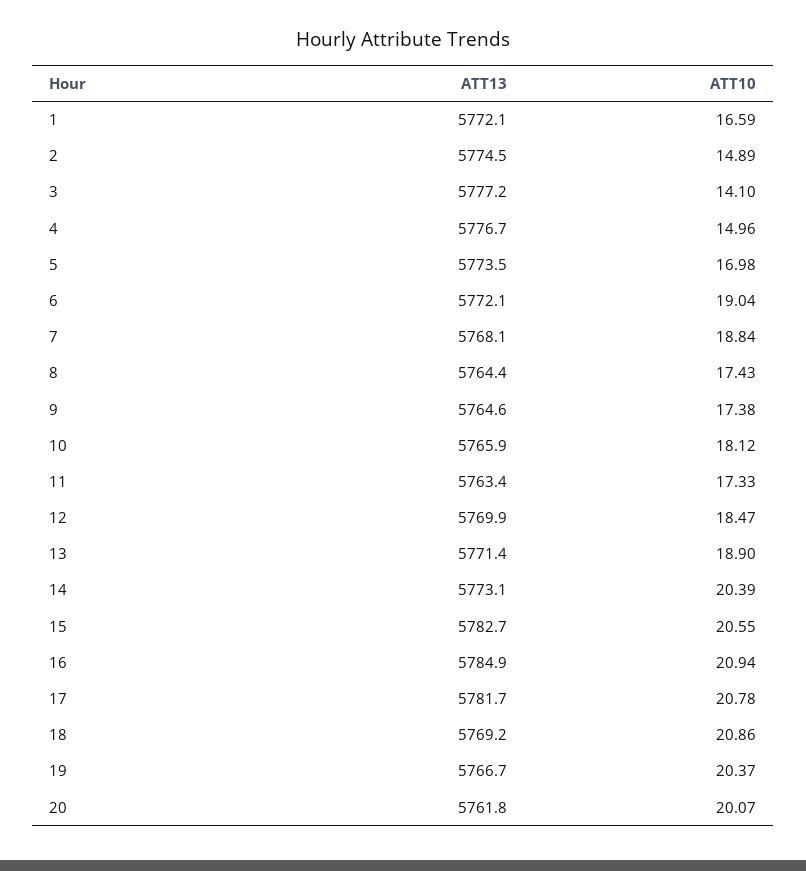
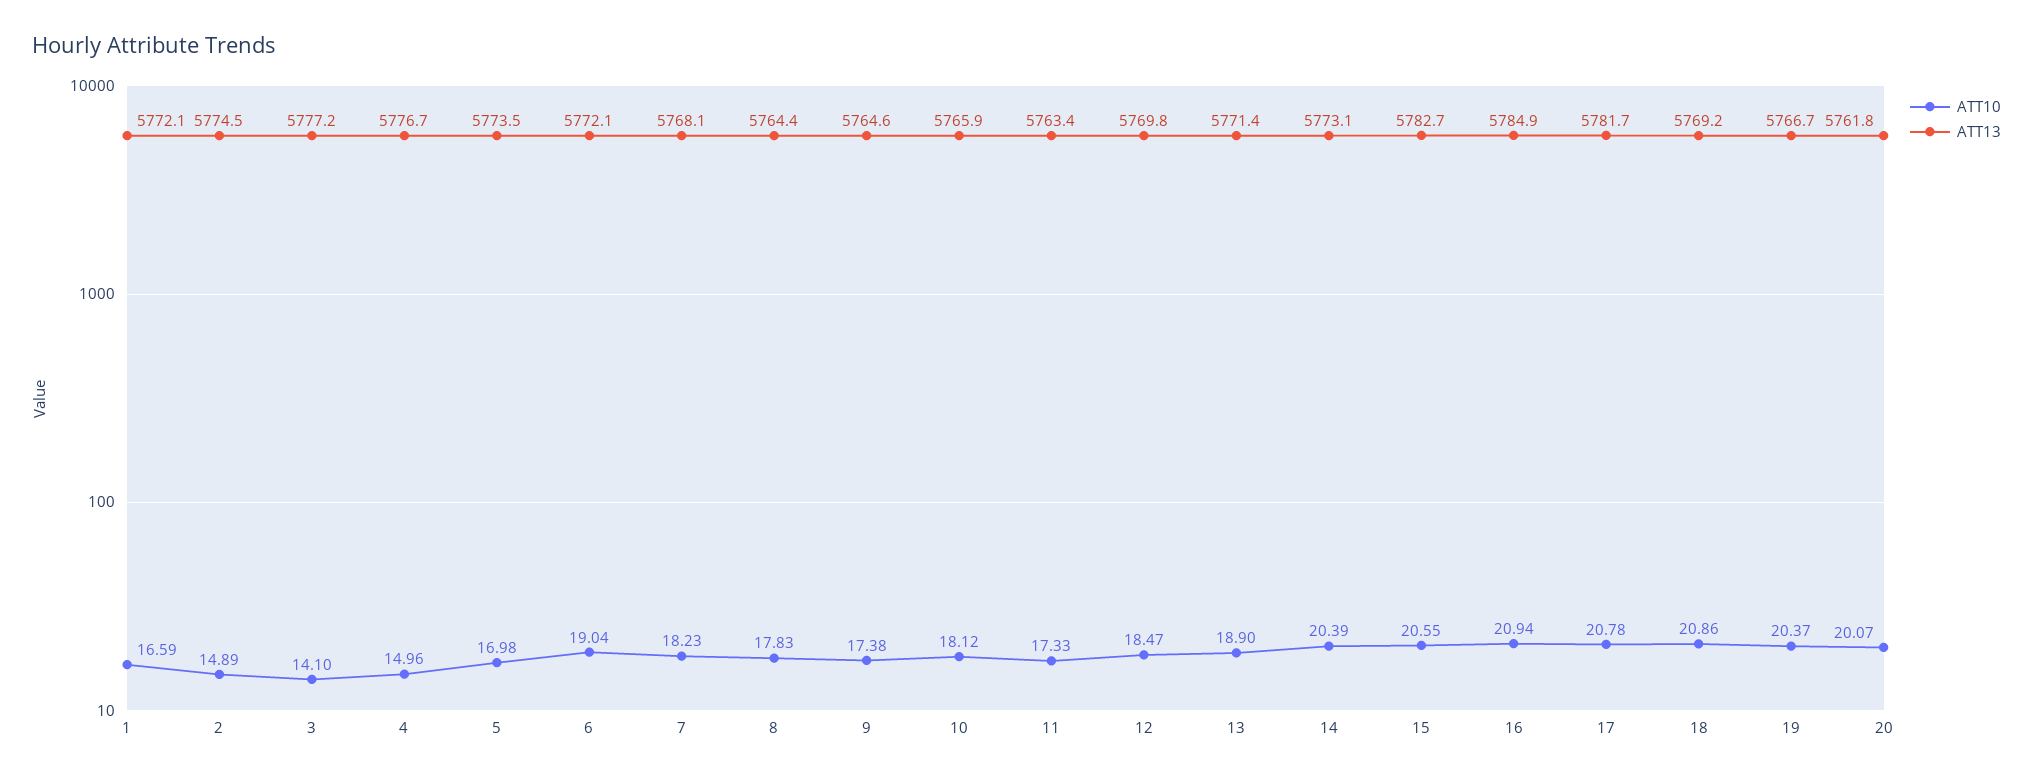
ATT10, 7: 18.84 -> 18.23
ATT10, 8: 17.43 -> 17.83
ATT13, 12: 5769.9 -> 5769.8

